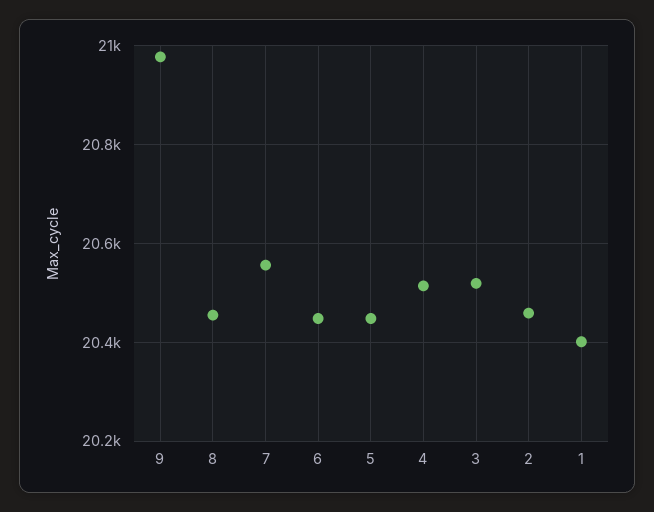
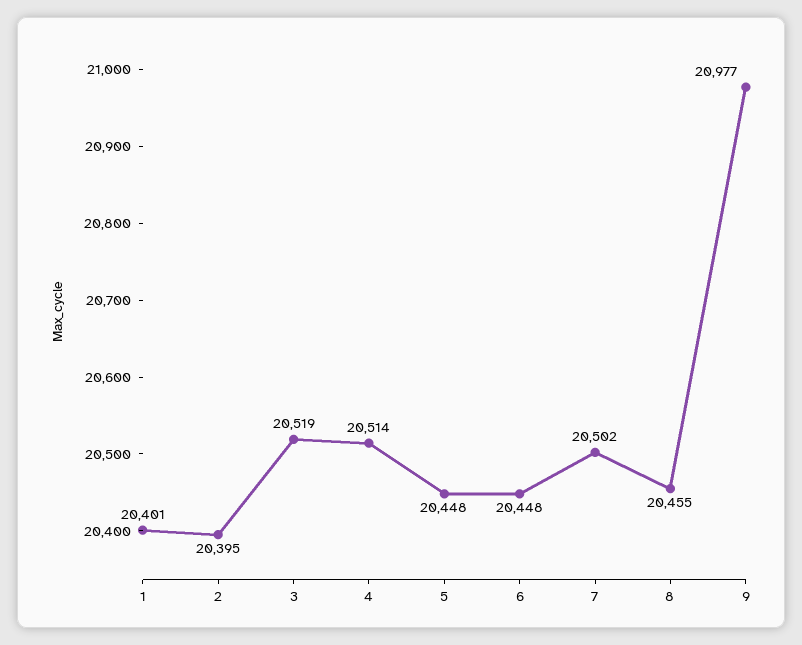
7: 20560 -> 20502
2: 20460 -> 20395

